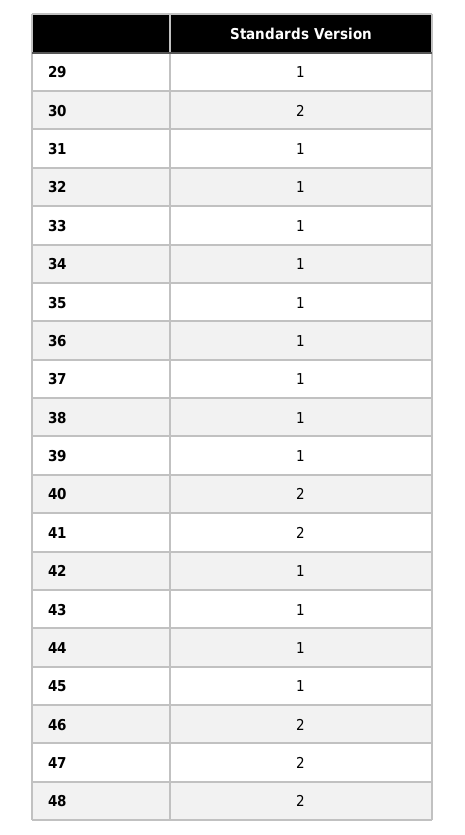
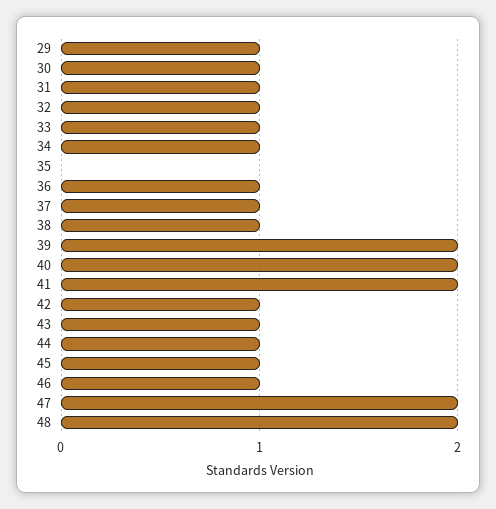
30: 2 -> 1
35: 1 -> 0
39: 1 -> 2
46: 2 -> 1

